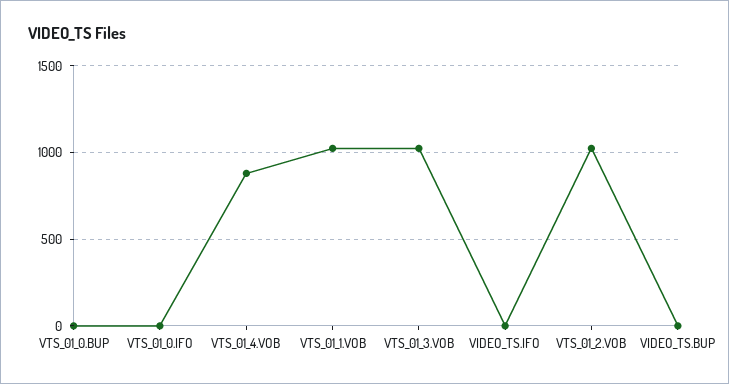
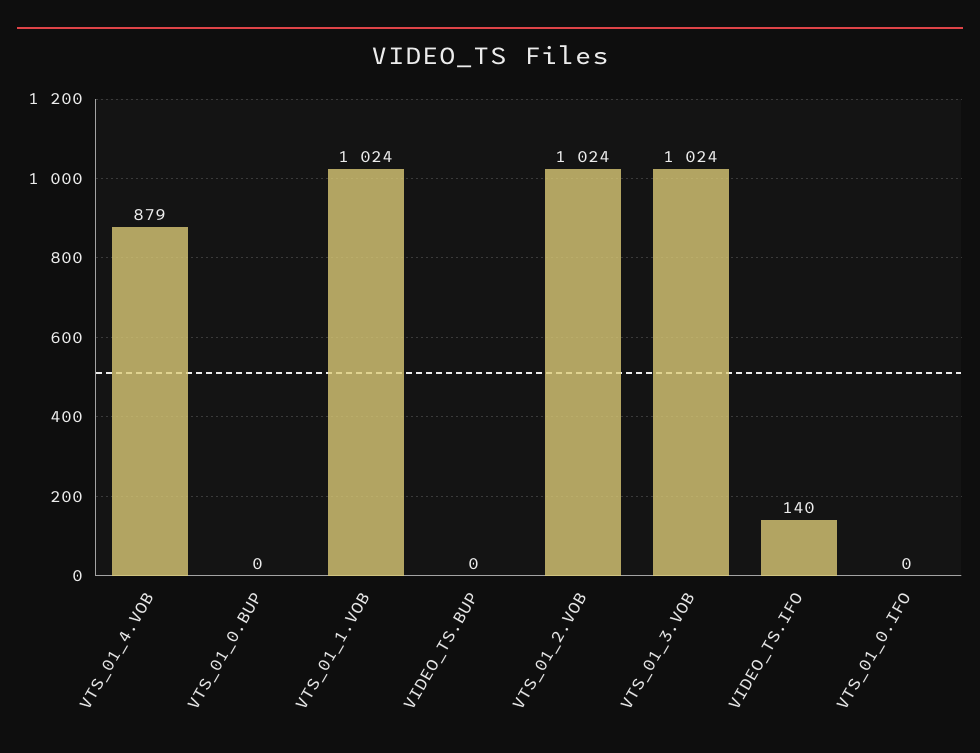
VIDEO_TS.IFO: 0 -> 140

